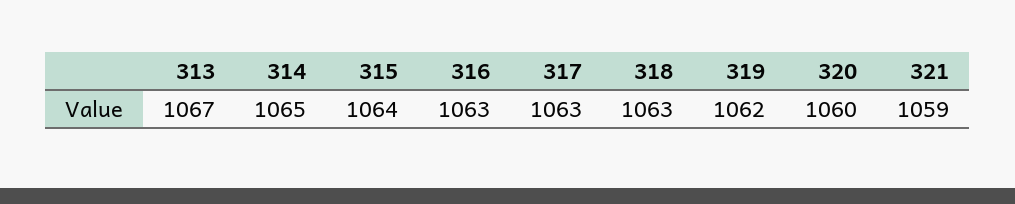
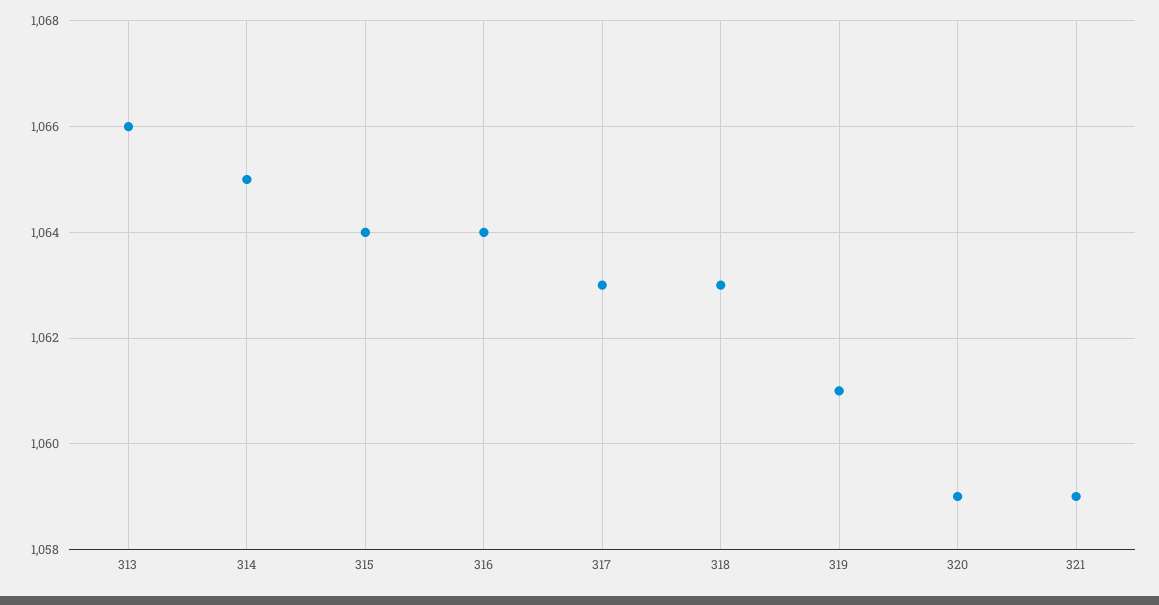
313: 1067 -> 1066
316: 1063 -> 1064
319: 1062 -> 1061
320: 1060 -> 1059

